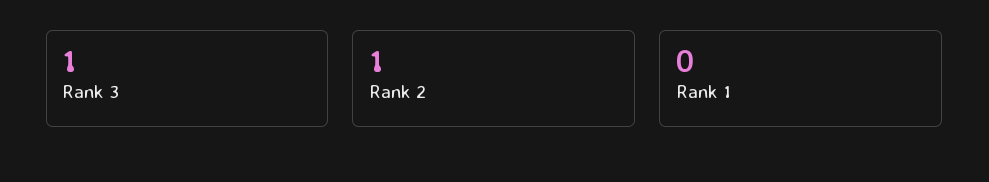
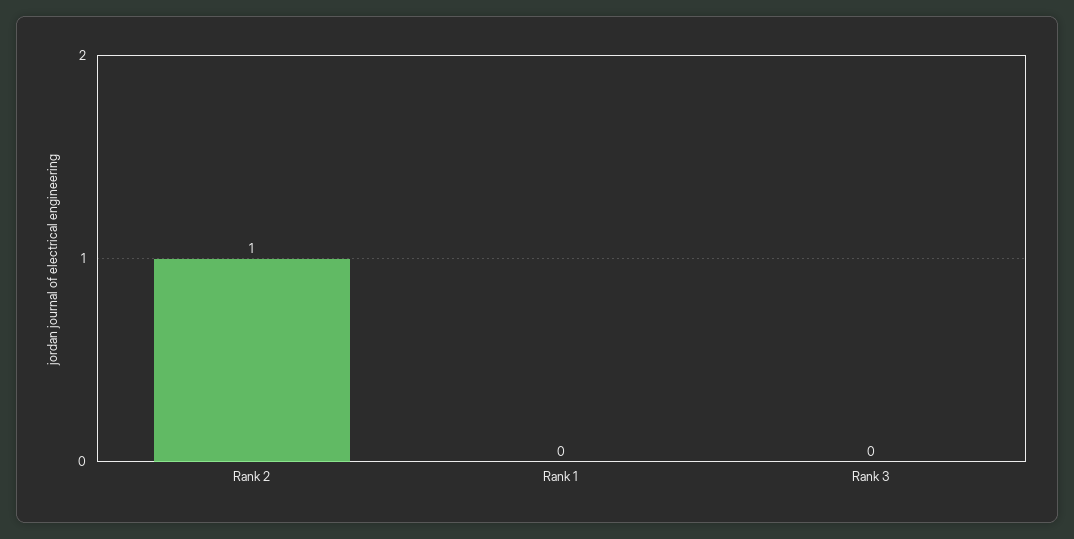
Rank 3: 1 -> 0

